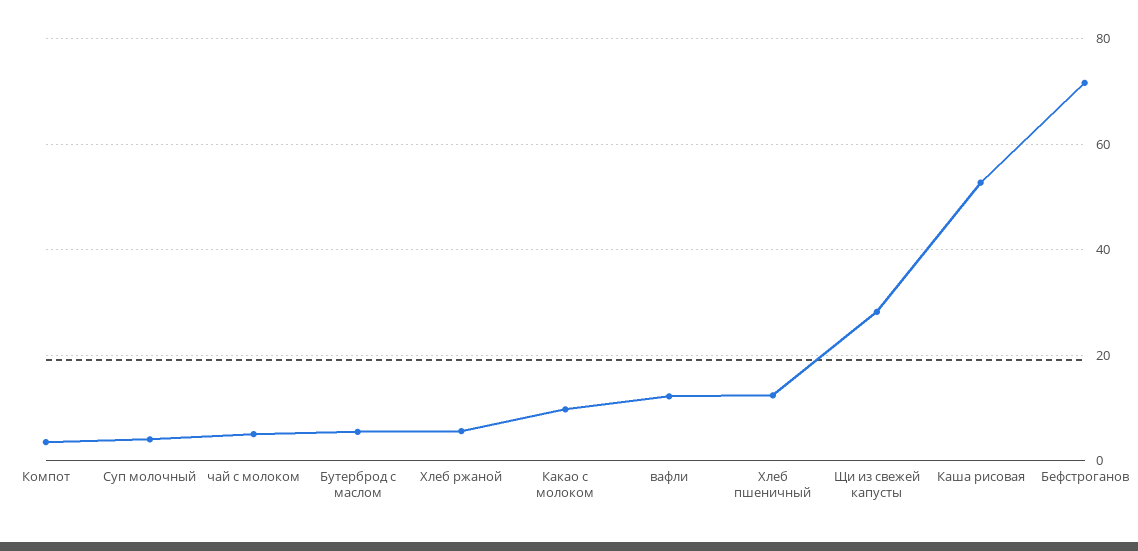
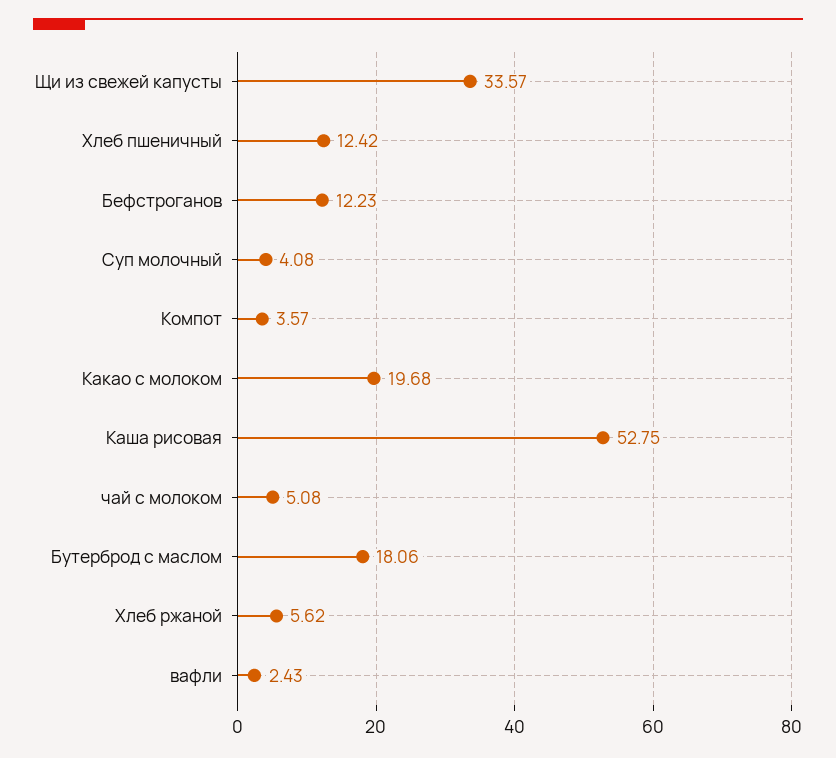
Бутерброд с маслом: 6 -> 18.06
Какао с молоком: 10 -> 19.68
вафли: 12 -> 2.43
Щи из свежей капусты: 28 -> 33.57
Бефстроганов: 72 -> 12.23

